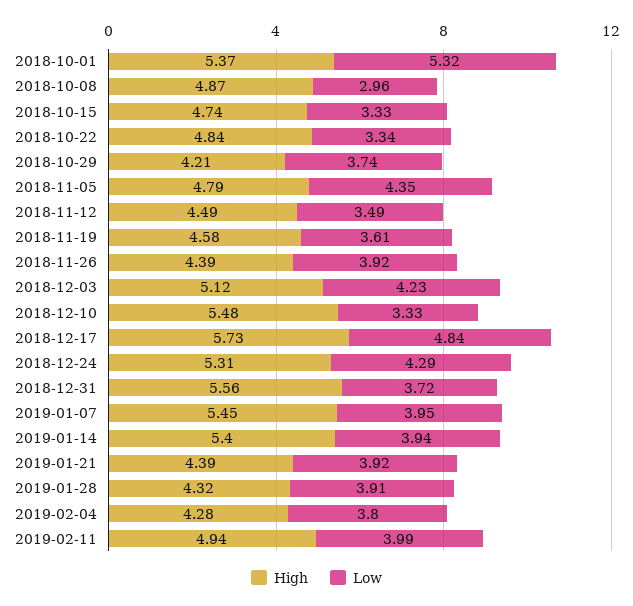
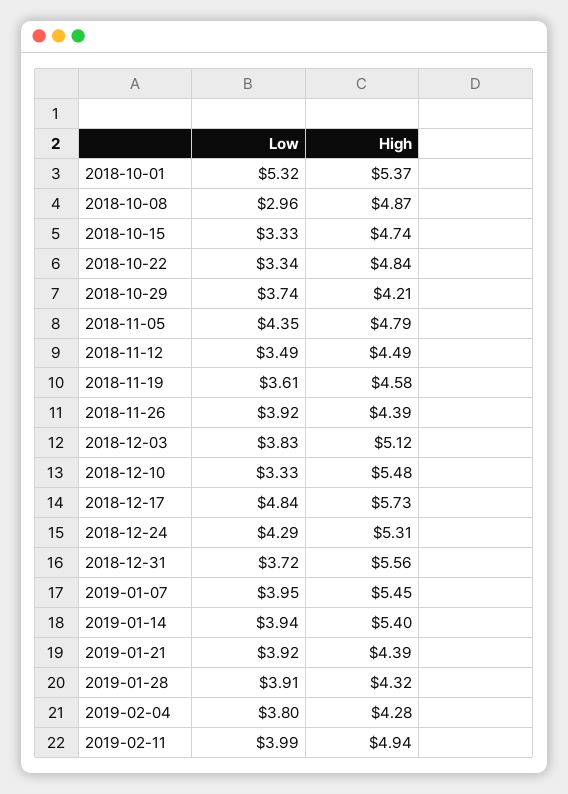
Low, 2018-12-03: 4.23 -> 3.83

